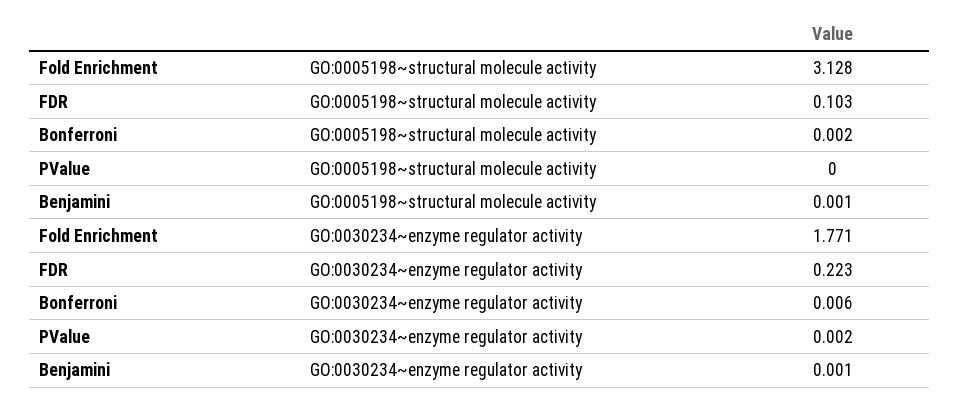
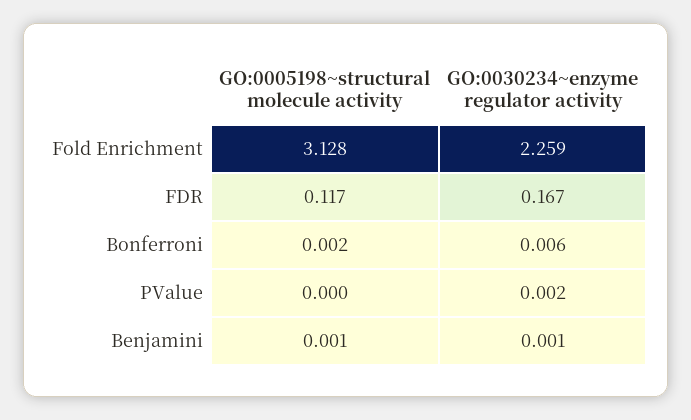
FDR, GO:0005198~structural molecule activity: 0.103 -> 0.117
Fold Enrichment, GO:0030234~enzyme regulator activity: 1.771 -> 2.259
FDR, GO:0030234~enzyme regulator activity: 0.223 -> 0.167

